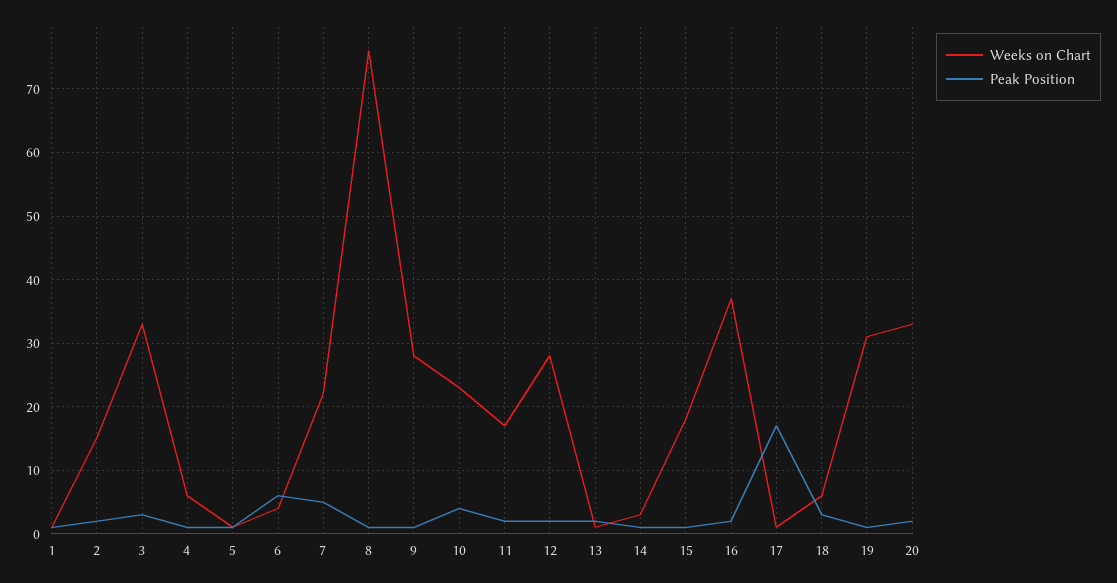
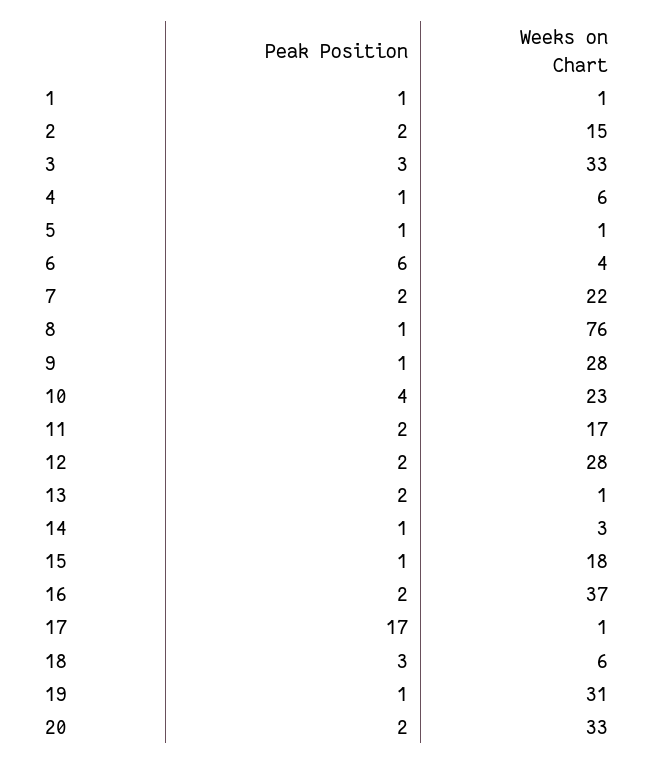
Peak Position, 7: 5 -> 2

